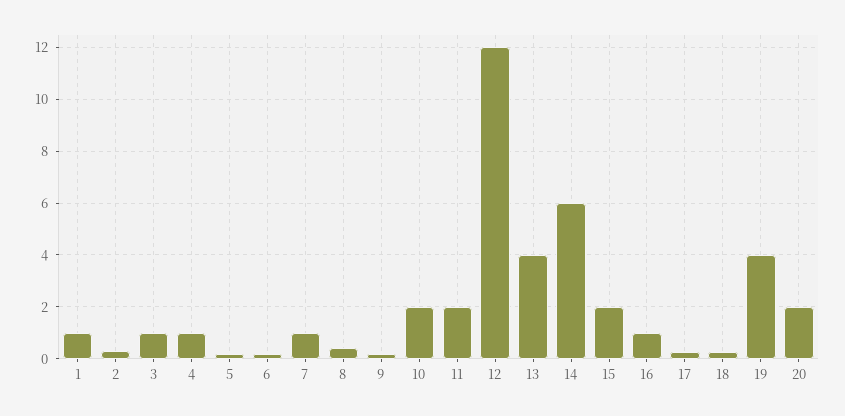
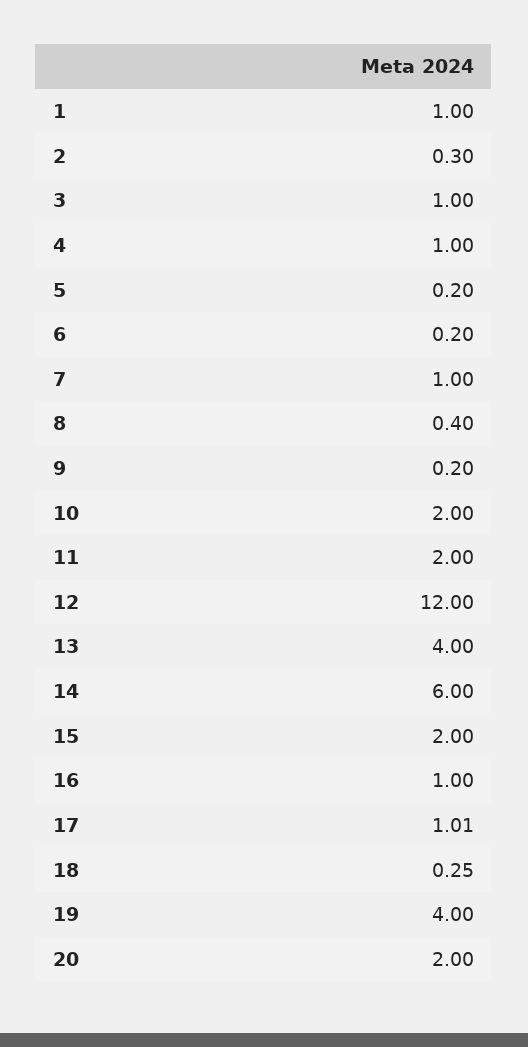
17: 0.25 -> 1.01

